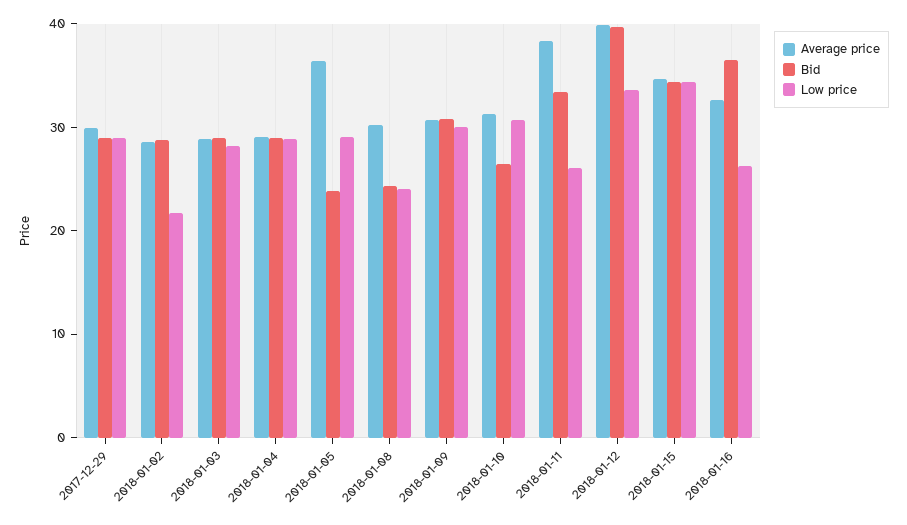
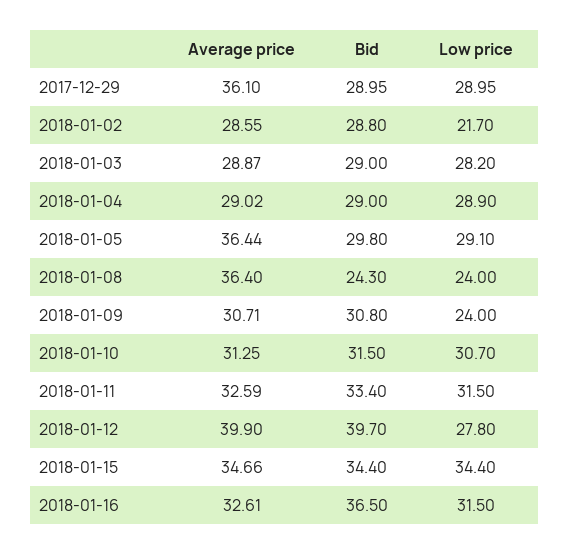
Average price, 2017-12-29: 30 -> 36.1
Bid, 2018-01-05: 24 -> 29.8
Average price, 2018-01-08: 30 -> 36.4
Low price, 2018-01-09: 30 -> 24
Bid, 2018-01-10: 26 -> 31.5
Average price, 2018-01-11: 38 -> 32.59
Low price, 2018-01-11: 26 -> 31.5
Low price, 2018-01-12: 34 -> 27.8
Low price, 2018-01-16: 26 -> 31.5

